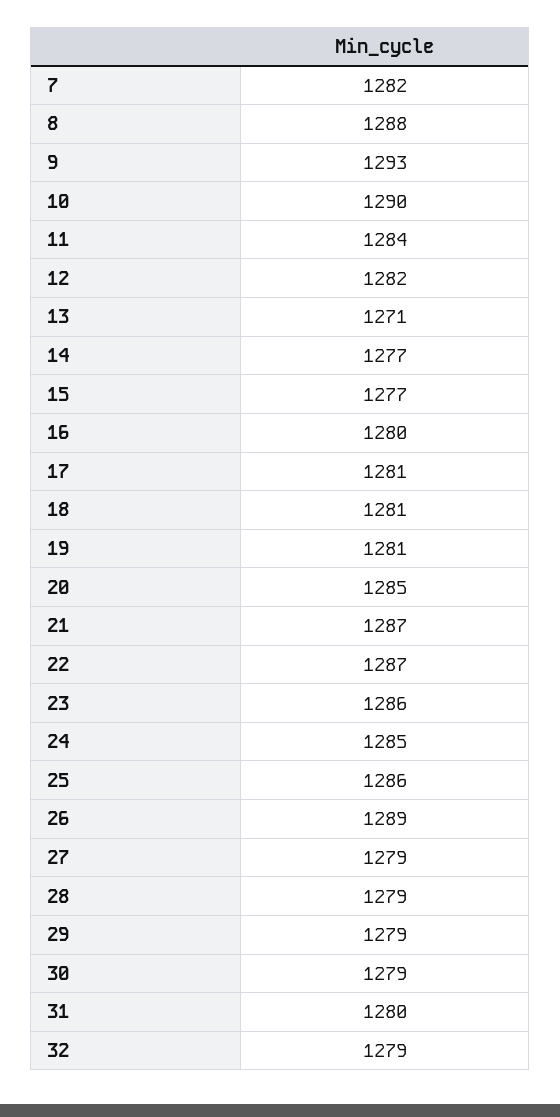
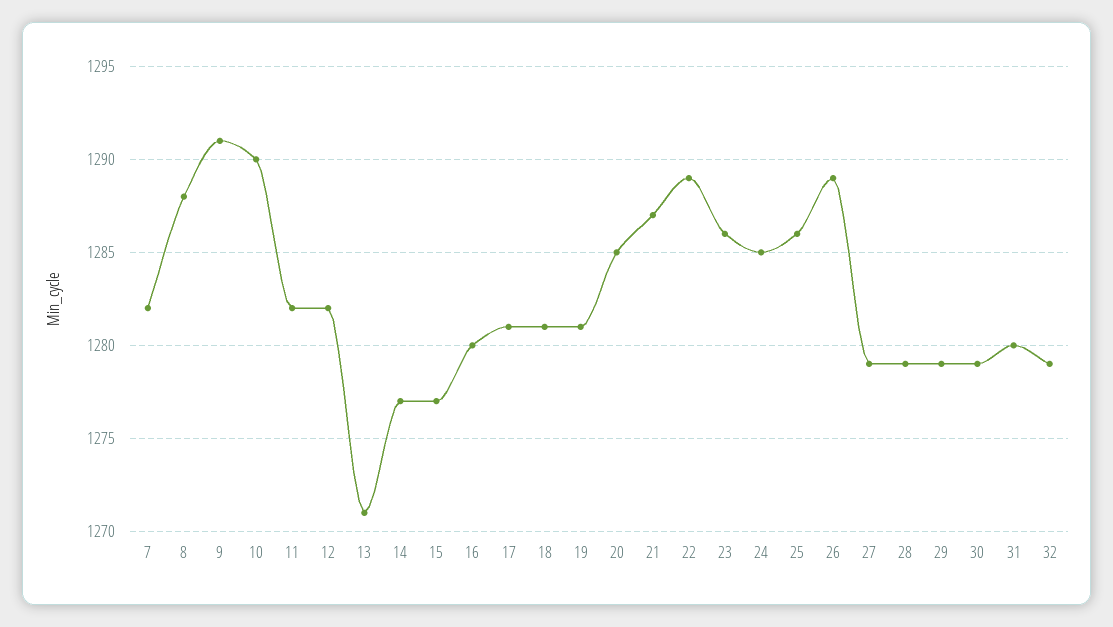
9: 1293 -> 1291
11: 1284 -> 1282
22: 1287 -> 1289

